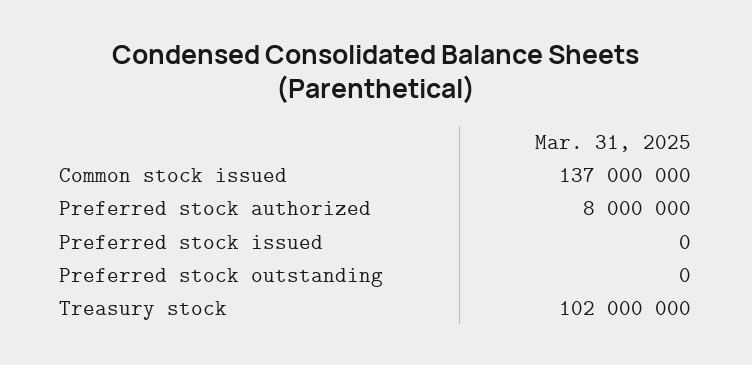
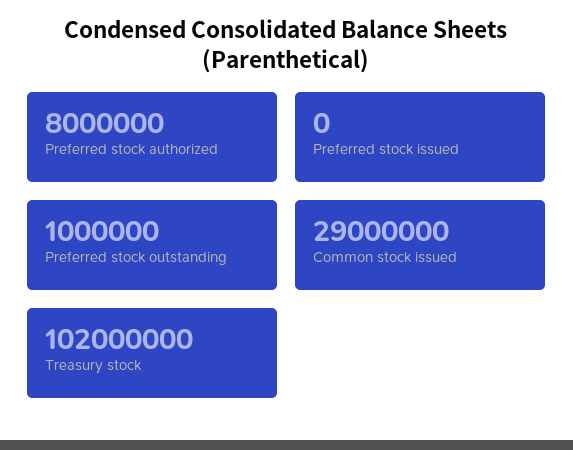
Common stock issued: 137000000 -> 29000000
Preferred stock outstanding: 0 -> 1000000

